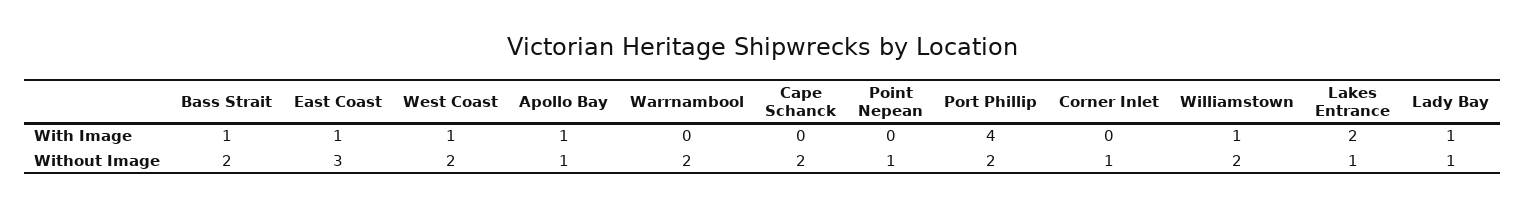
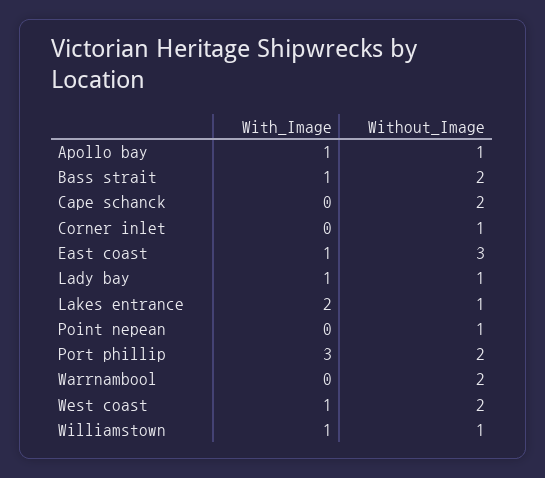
Port Phillip, With Image: 4 -> 3
Williamstown, Without Image: 2 -> 1

